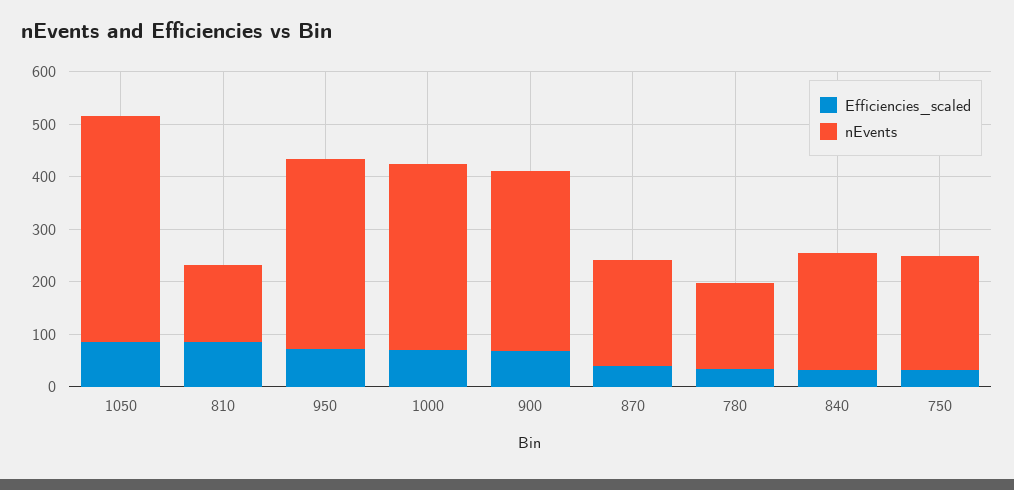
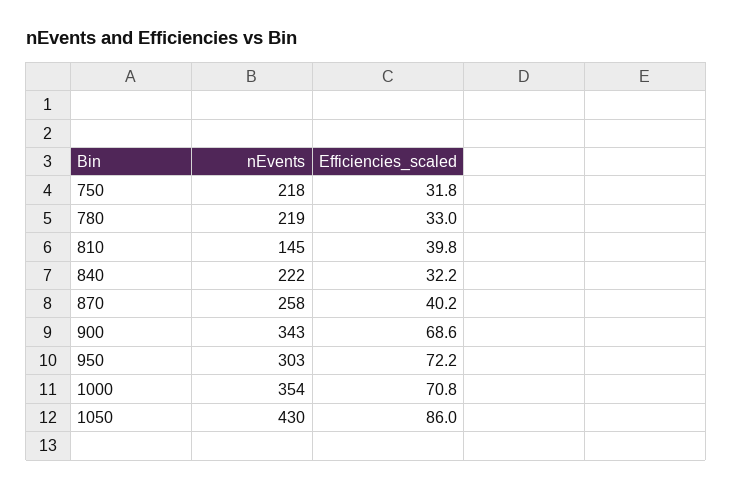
Efficiencies_scaled, 810: 80 -> 39.8
nEvents, 950: 360 -> 303
nEvents, 870: 200 -> 258
nEvents, 780: 160 -> 219

